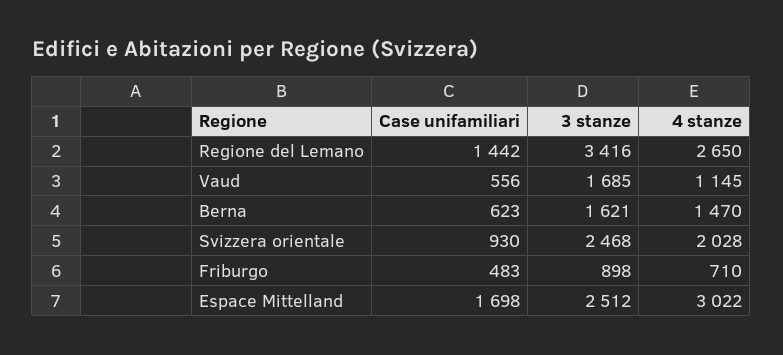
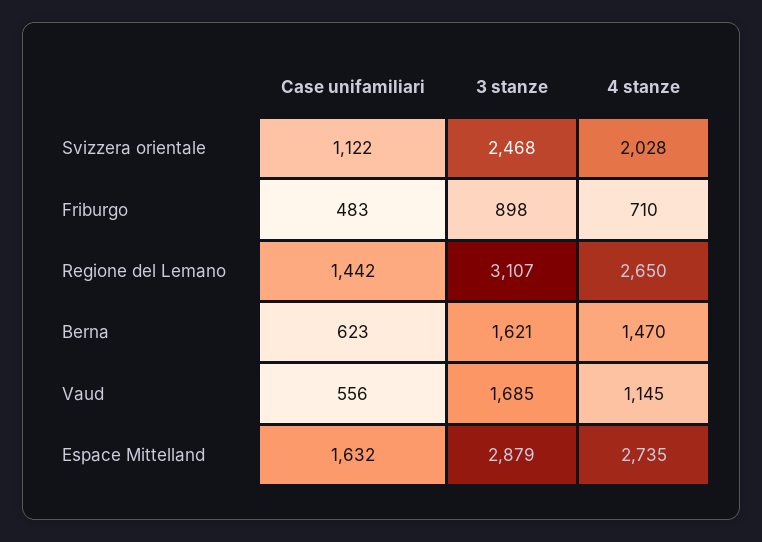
3 stanze, Regione del Lemano: 3416 -> 3107
Case unifamiliari, Svizzera orientale: 930 -> 1122
Case unifamiliari, Espace Mittelland: 1698 -> 1632
3 stanze, Espace Mittelland: 2512 -> 2879
4 stanze, Espace Mittelland: 3022 -> 2735

